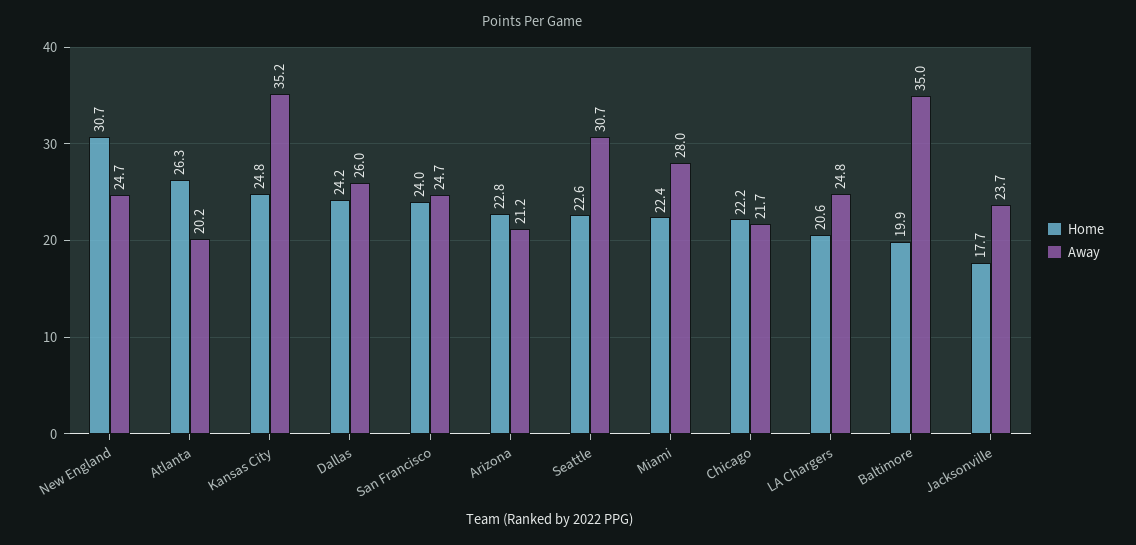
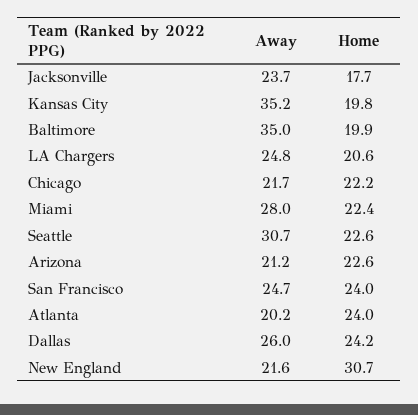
Away, New England: 24.7 -> 21.6
Home, Atlanta: 26.3 -> 24
Home, Kansas City: 24.8 -> 19.8
Home, Arizona: 22.8 -> 22.6

